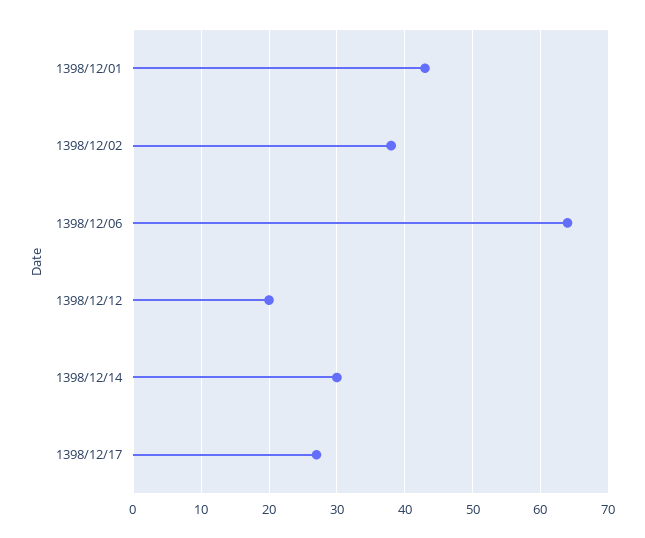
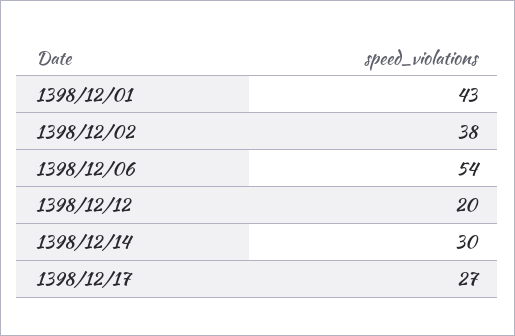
1398/12/06: 64 -> 54

